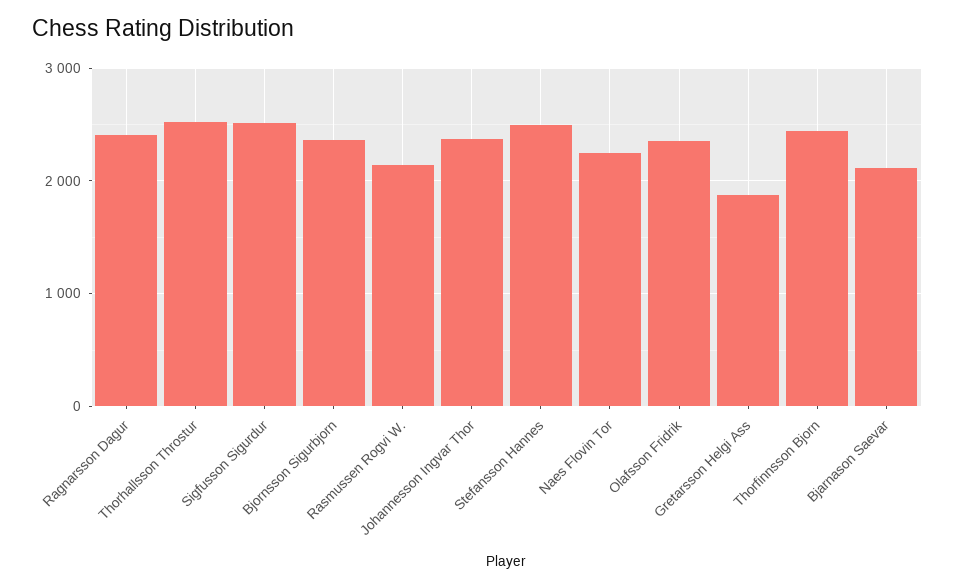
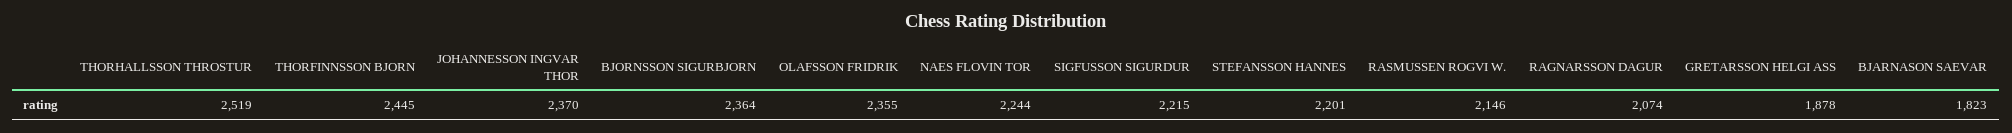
Ragnarsson Dagur: 2400 -> 2074
Sigfusson Sigurdur: 2500 -> 2215
Stefansson Hannes: 2500 -> 2201
Bjarnason Saevar: 2100 -> 1823

